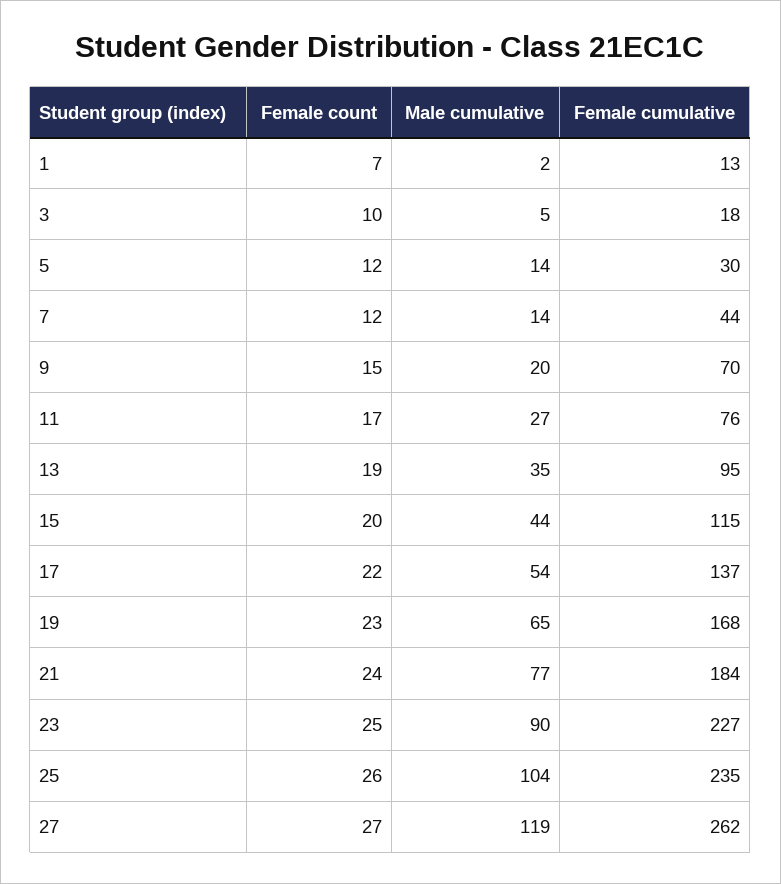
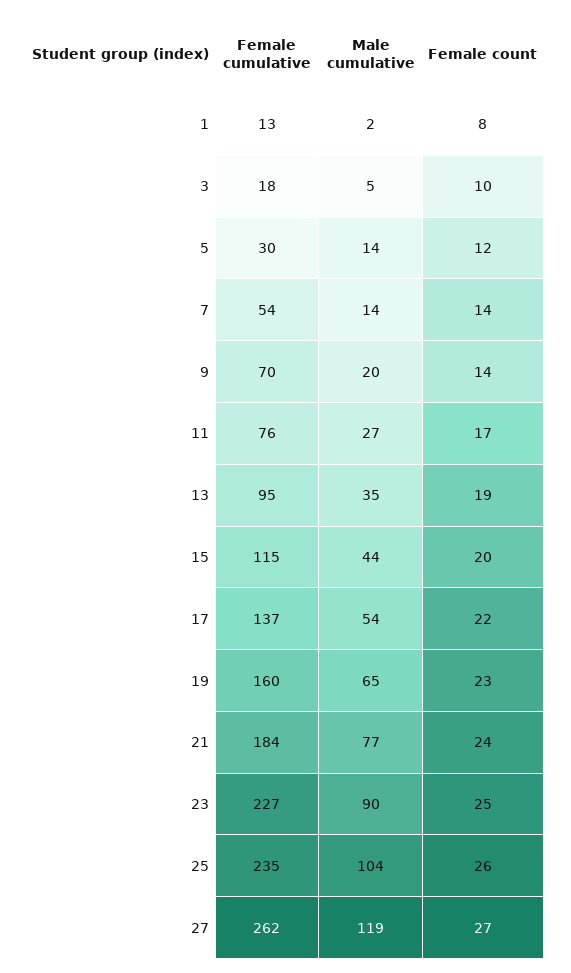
Female count, 1: 7 -> 8
Female count, 7: 12 -> 14
Female cumulative, 7: 44 -> 54
Female count, 9: 15 -> 14
Female cumulative, 19: 168 -> 160

